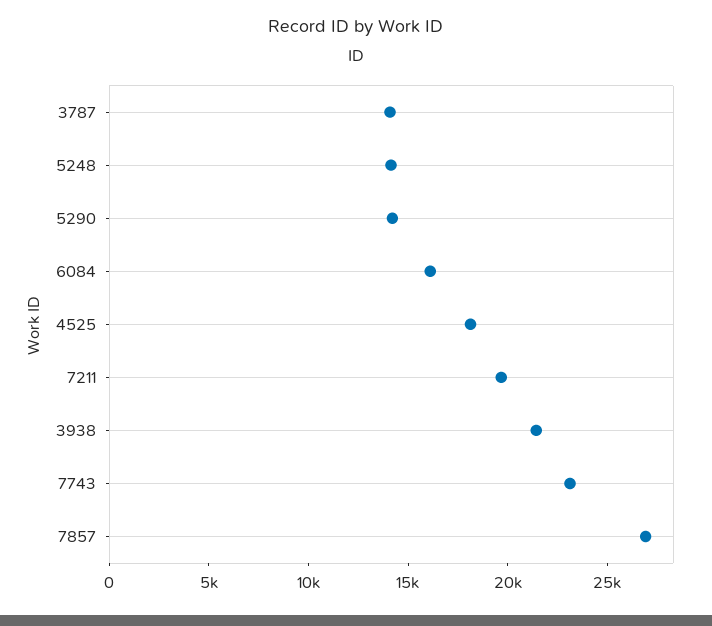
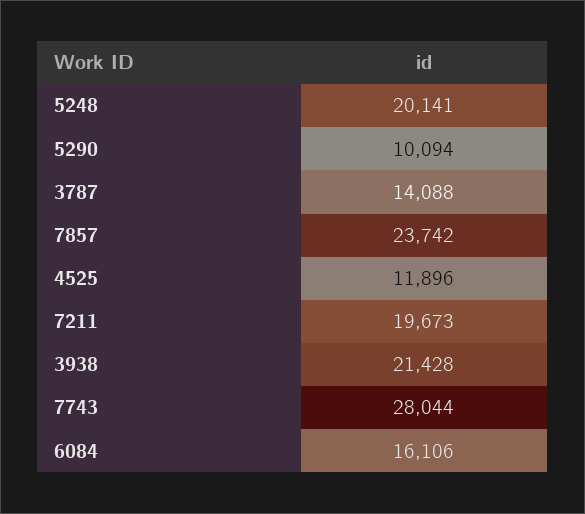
5248: 14000 -> 20141
5290: 14000 -> 10094
4525: 18000 -> 11896
7743: 23000 -> 28044
7857: 27000 -> 23742

